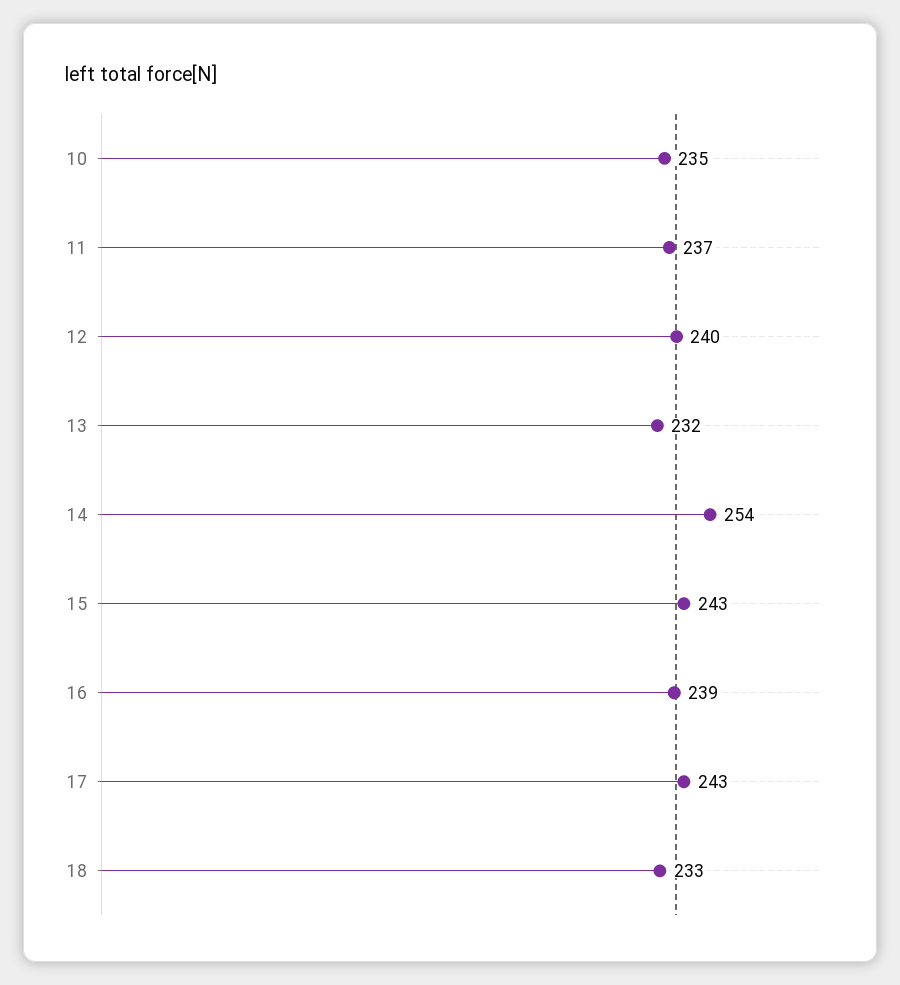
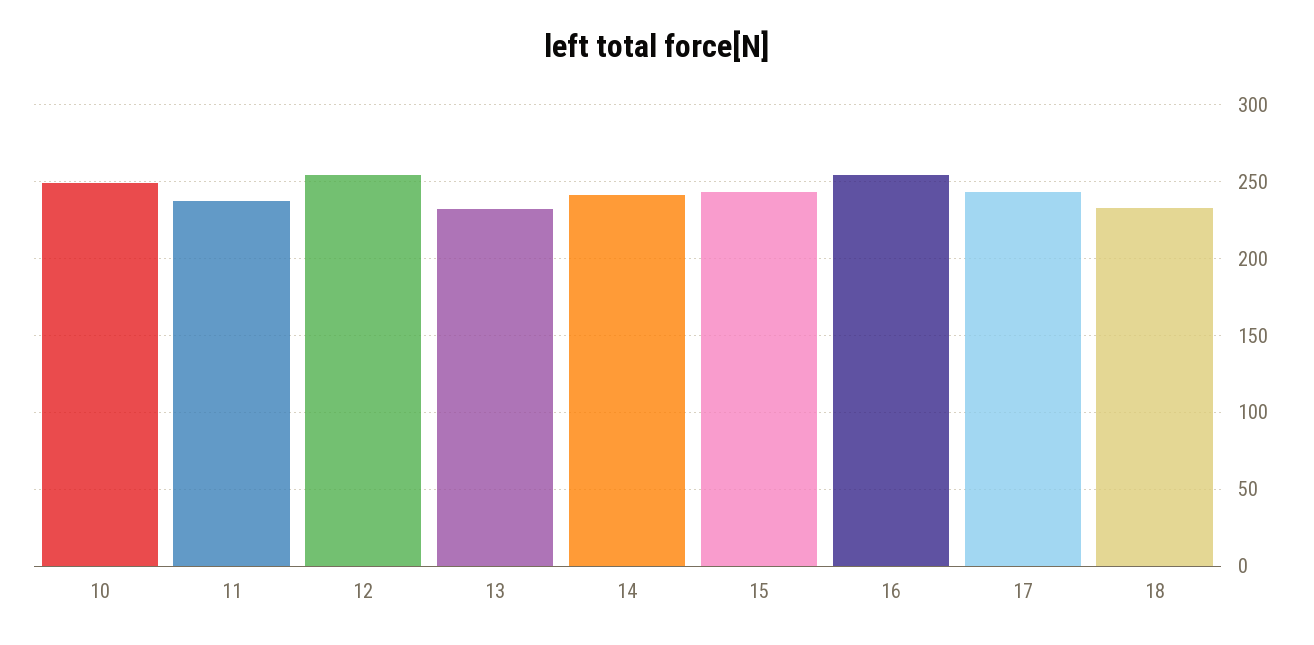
10: 235 -> 250
12: 240 -> 255
14: 254 -> 240
16: 239 -> 255

